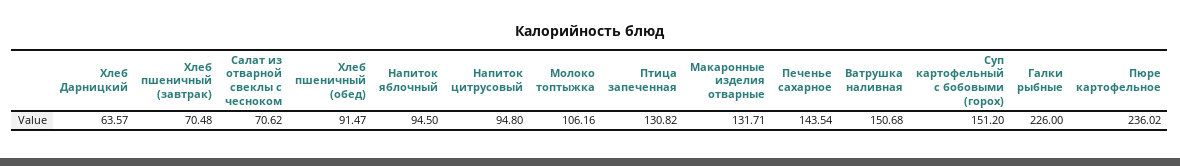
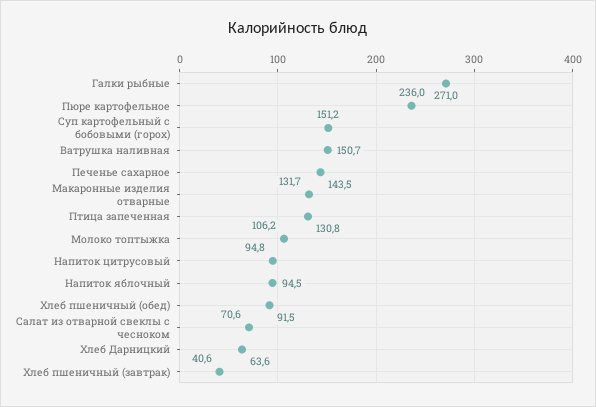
Хлеб пшеничный (завтрак): 70.48 -> 40.6
Галки рыбные: 226 -> 271

